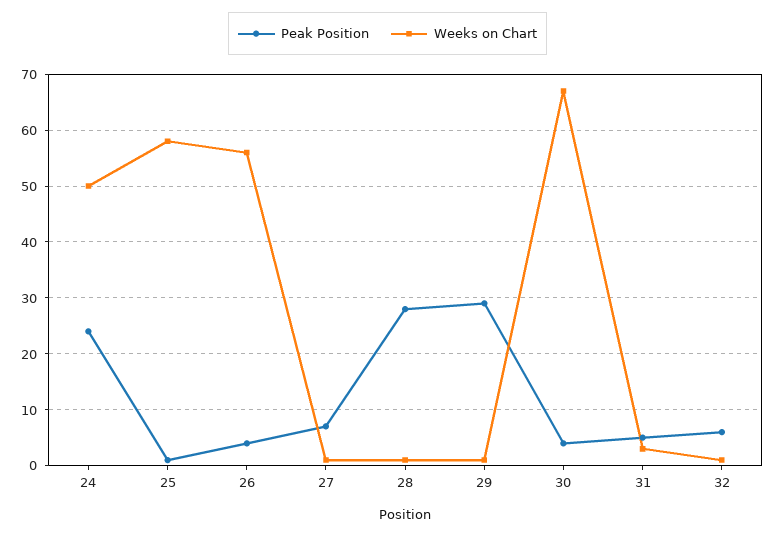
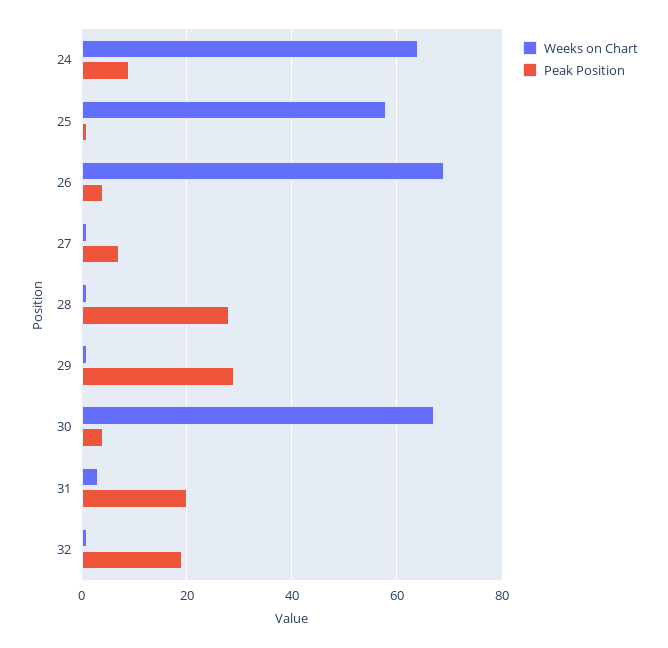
Peak Position, 24: 25 -> 10
Weeks on Chart, 24: 50 -> 65
Weeks on Chart, 26: 55 -> 70
Peak Position, 31: 5 -> 20
Peak Position, 32: 5 -> 20

